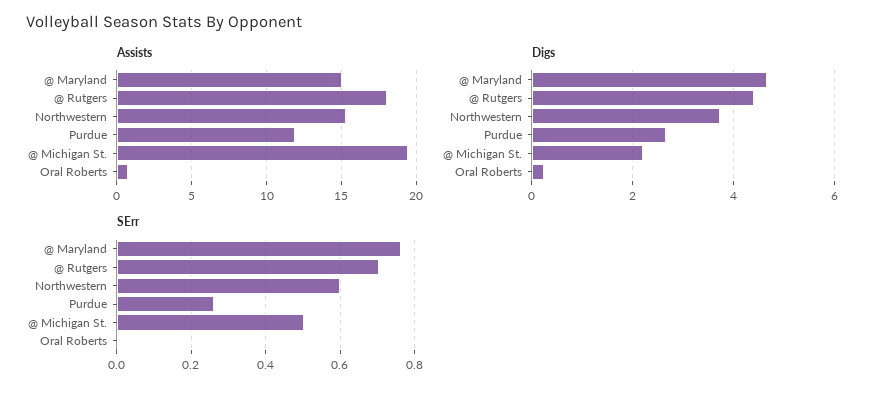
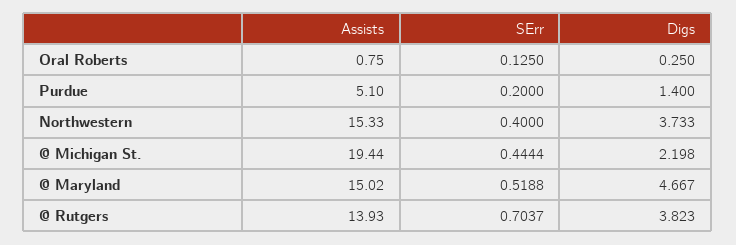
Assists, @ Rutgers: 18 -> 13.93
Assists, Purdue: 12 -> 5.1
Digs, @ Rutgers: 4.4 -> 3.823
Digs, Purdue: 2.6 -> 1.4
SErr, @ Maryland: 0.76 -> 0.5188
SErr, Northwestern: 0.6 -> 0.4
SErr, Purdue: 0.26 -> 0.2
SErr, @ Michigan St.: 0.5 -> 0.4444
SErr, Oral Roberts: 0 -> 0.125

